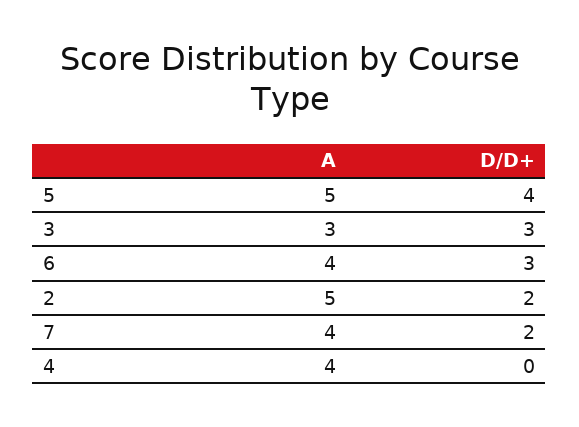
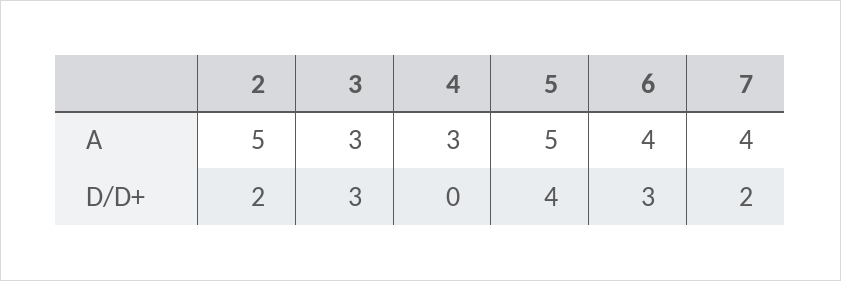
A, 4: 4 -> 3

